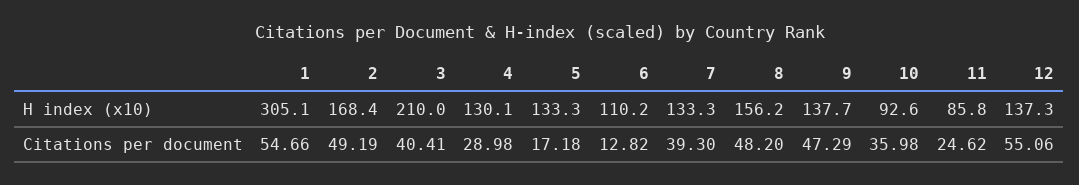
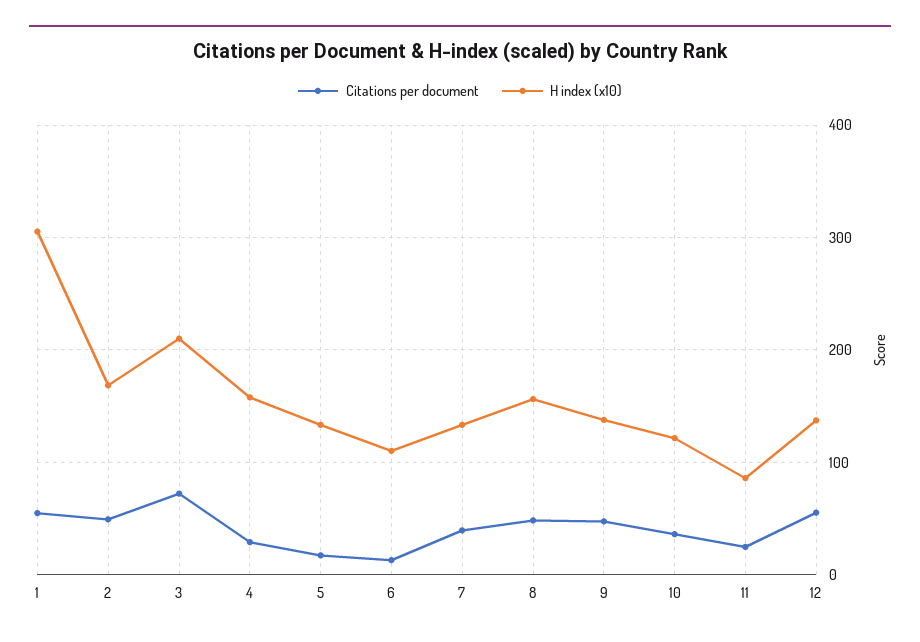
H index (x10), 4: 130.1 -> 160
H index (x10), 10: 92.6 -> 120
Citations per document, 3: 40.41 -> 70

